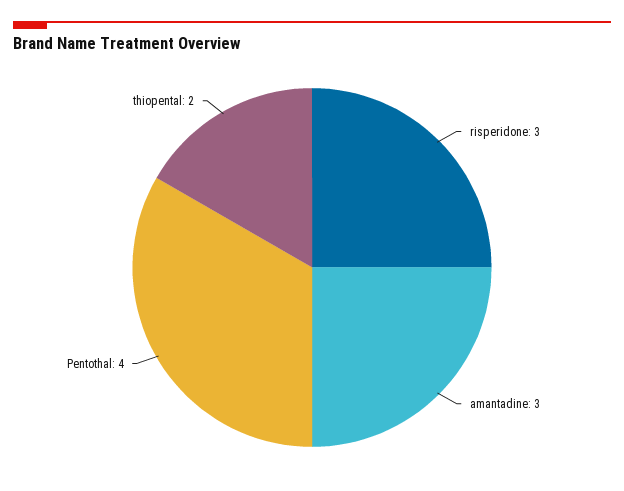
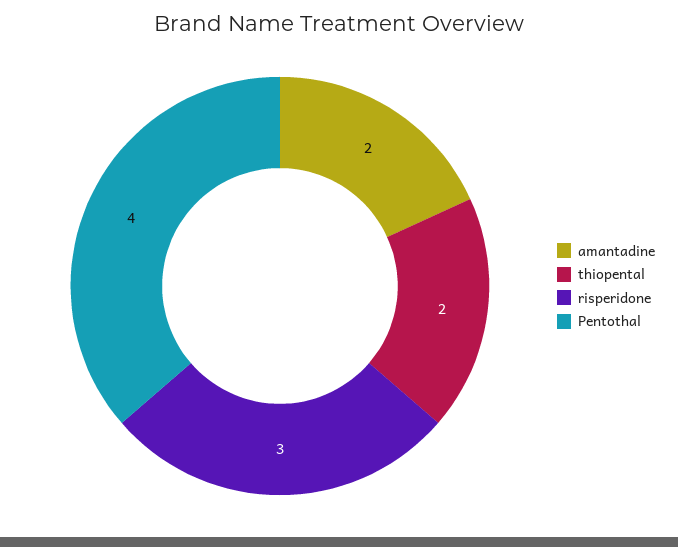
amantadine: 3 -> 2

